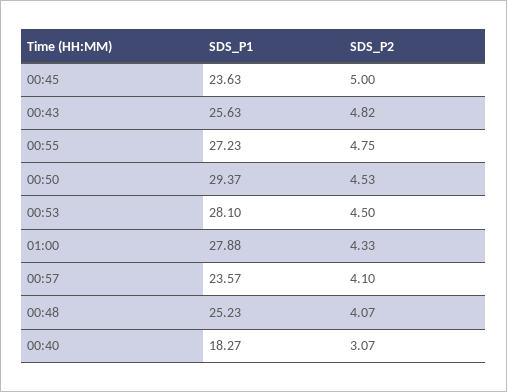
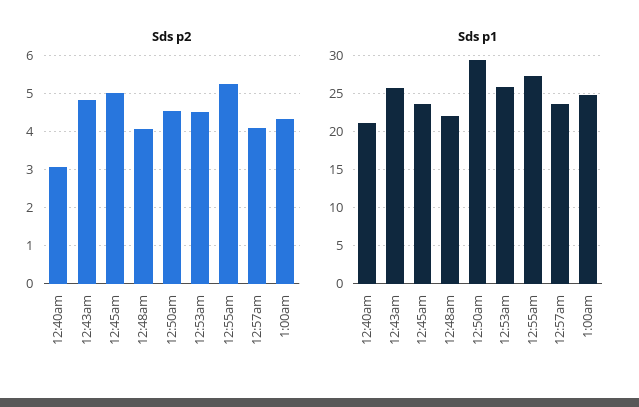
SDS_P2, 00:55: 4.75 -> 5.2
SDS_P1, 00:53: 28.1 -> 26
SDS_P1, 01:00: 27.88 -> 25
SDS_P1, 00:48: 25.23 -> 22
SDS_P1, 00:40: 18.27 -> 21

